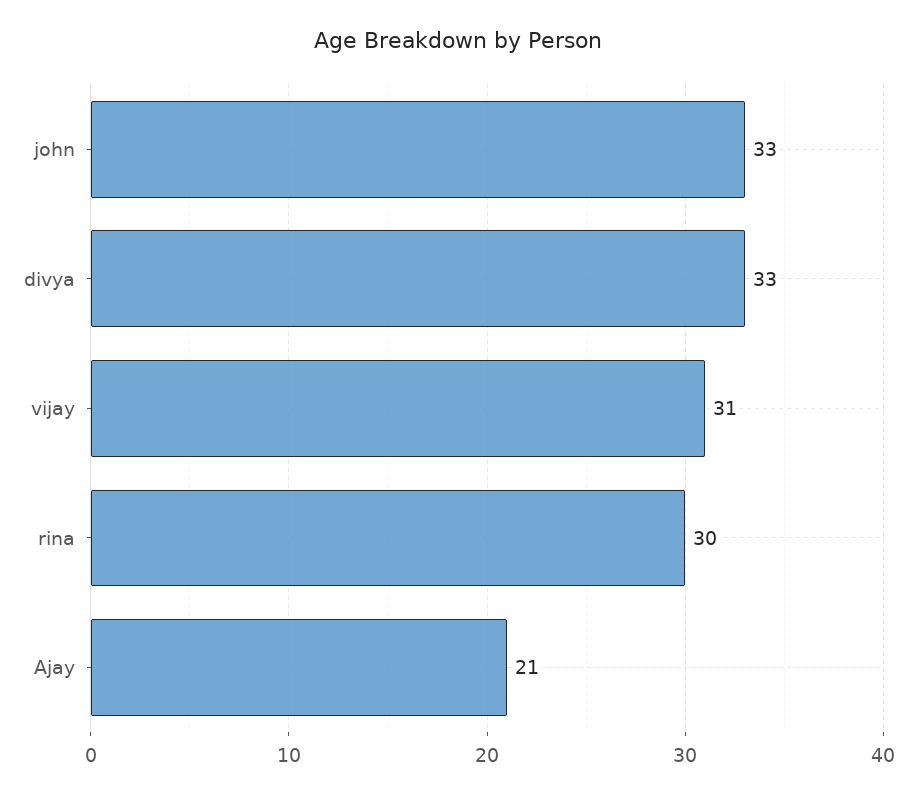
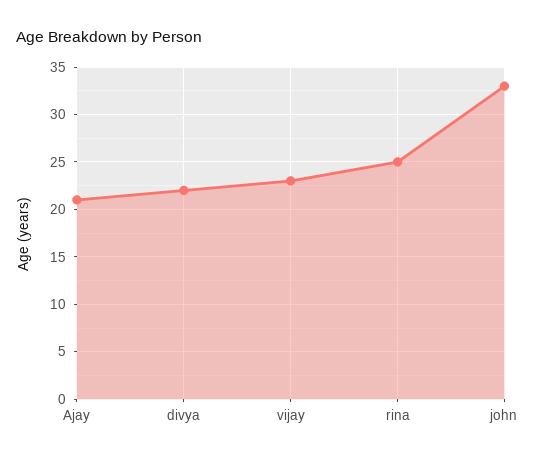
divya: 33 -> 22
vijay: 31 -> 23
rina: 30 -> 25

